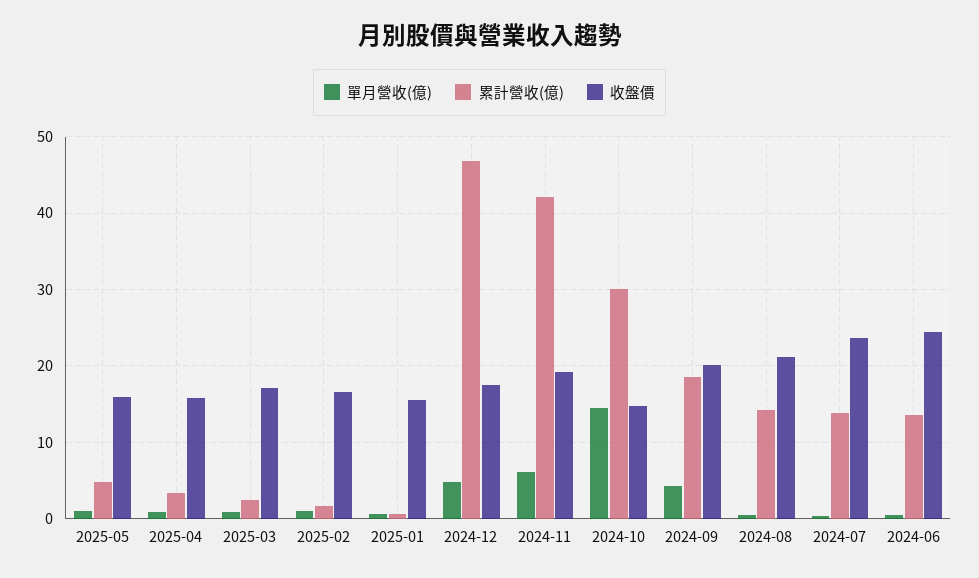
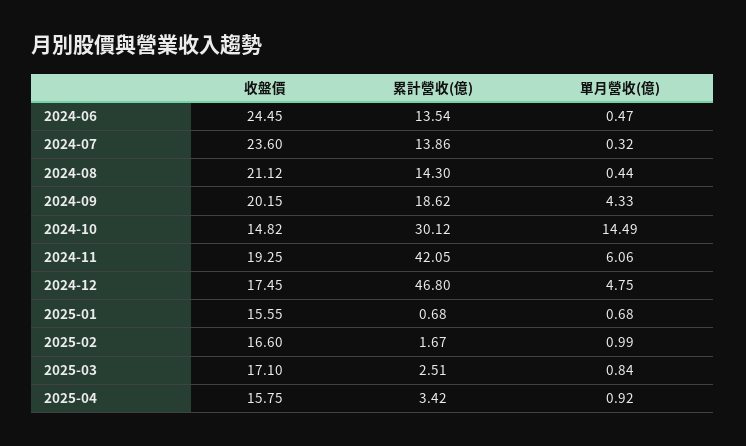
單月營收(億), 2025-05: 1 -> none
累計營收(億), 2025-05: 5 -> none
收盤價, 2025-05: 16 -> none

